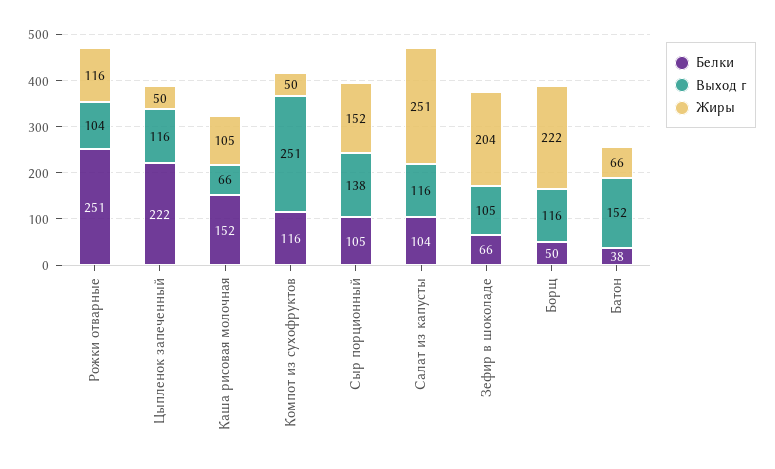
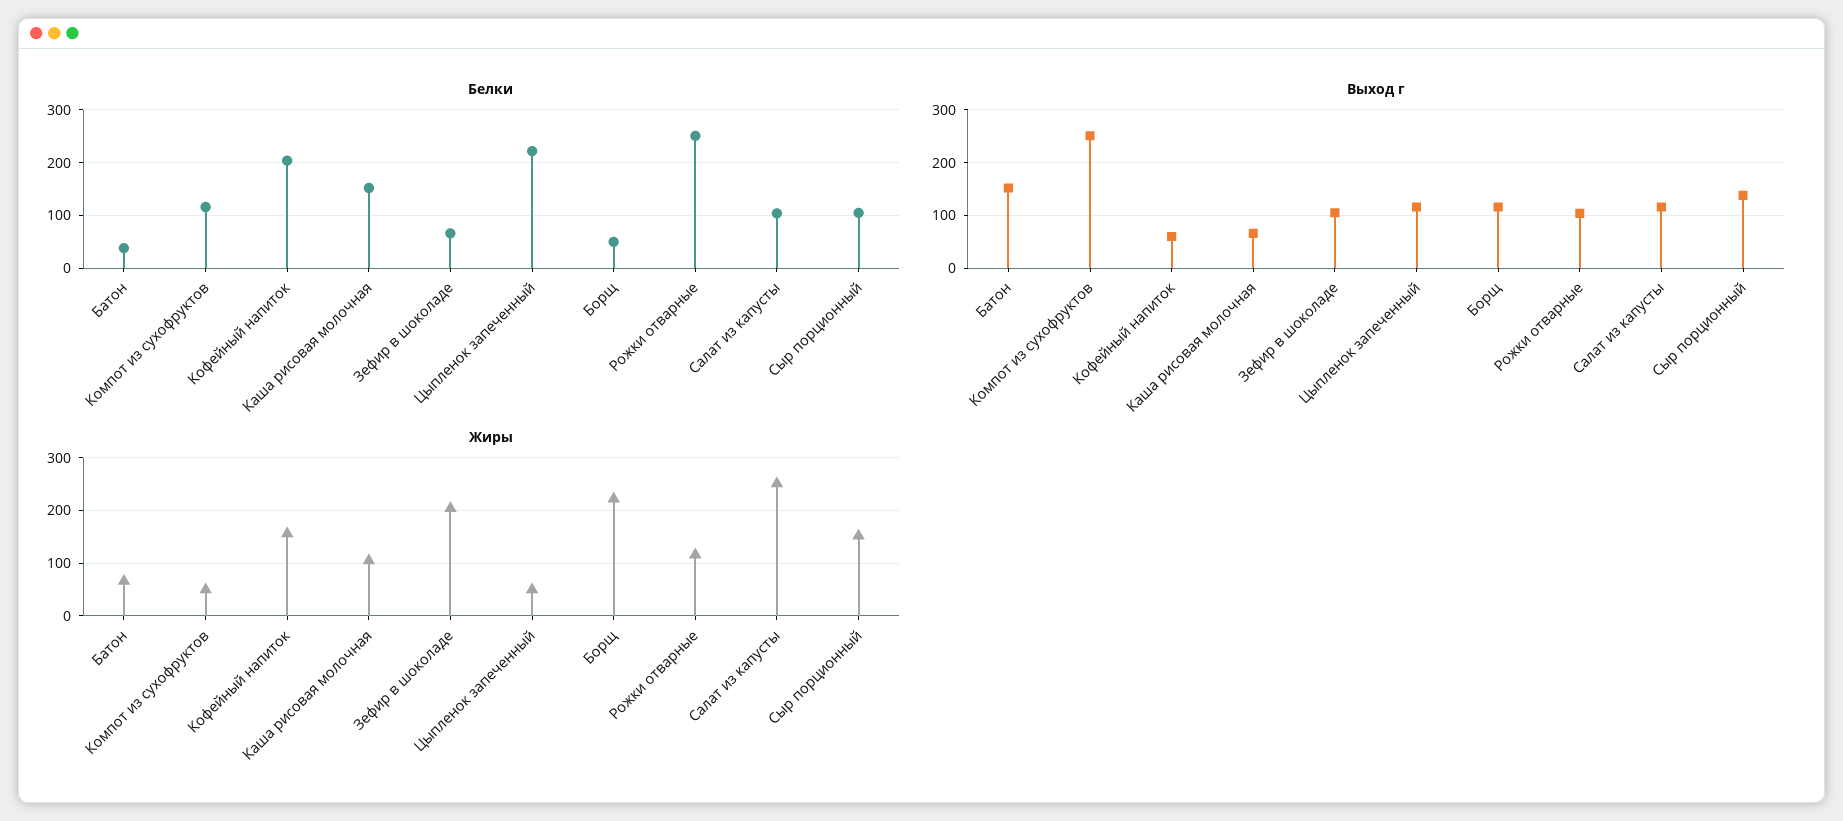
Белки, Кофейный напиток: none -> 200
Выход г, Кофейный напиток: none -> 60
Жиры, Кофейный напиток: none -> 160

